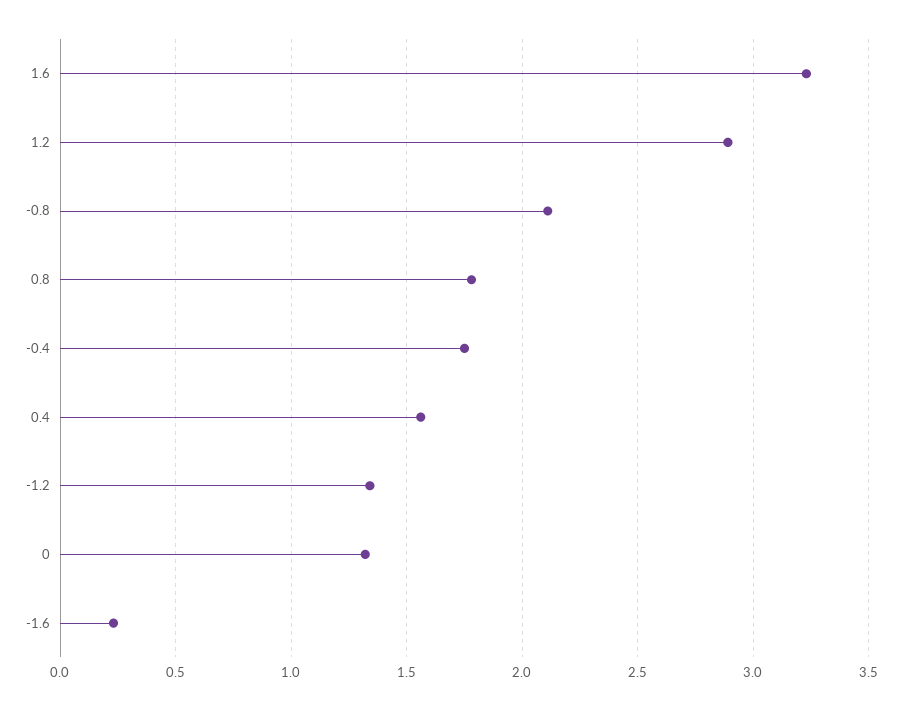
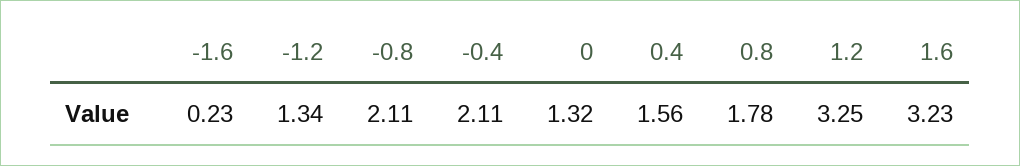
1.2: 2.9 -> 3.25
-0.4: 1.75 -> 2.11

